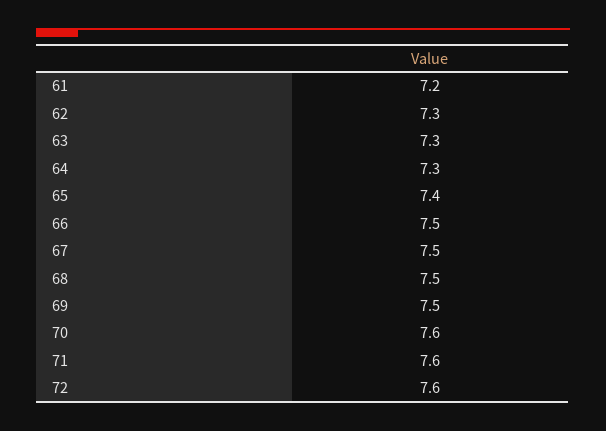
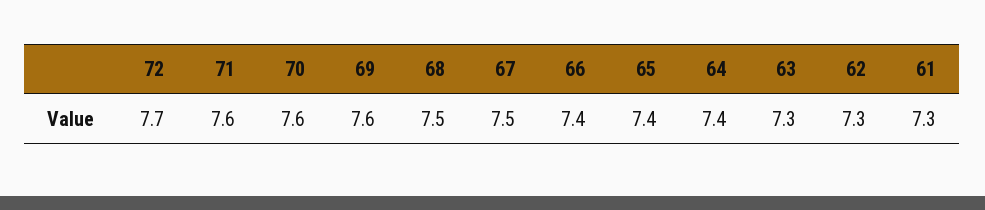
61: 7.2 -> 7.3
64: 7.3 -> 7.4
66: 7.5 -> 7.4
69: 7.5 -> 7.6
72: 7.6 -> 7.7

